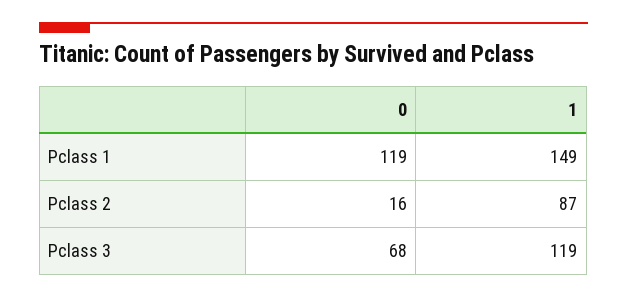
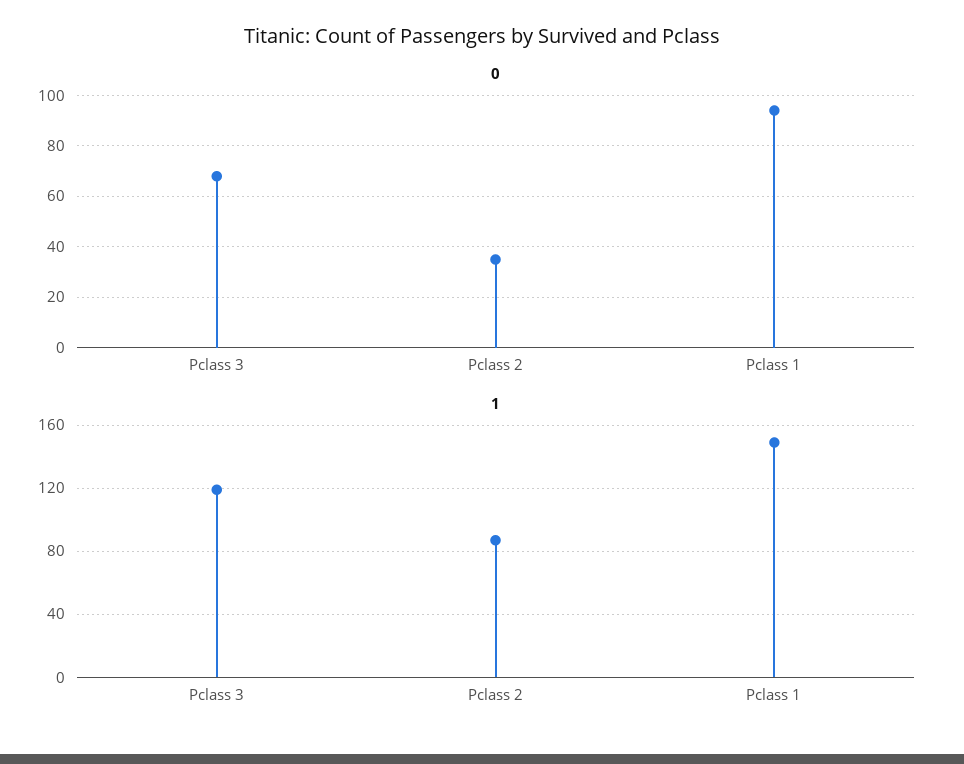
0, Pclass 1: 119 -> 95
0, Pclass 2: 16 -> 35

